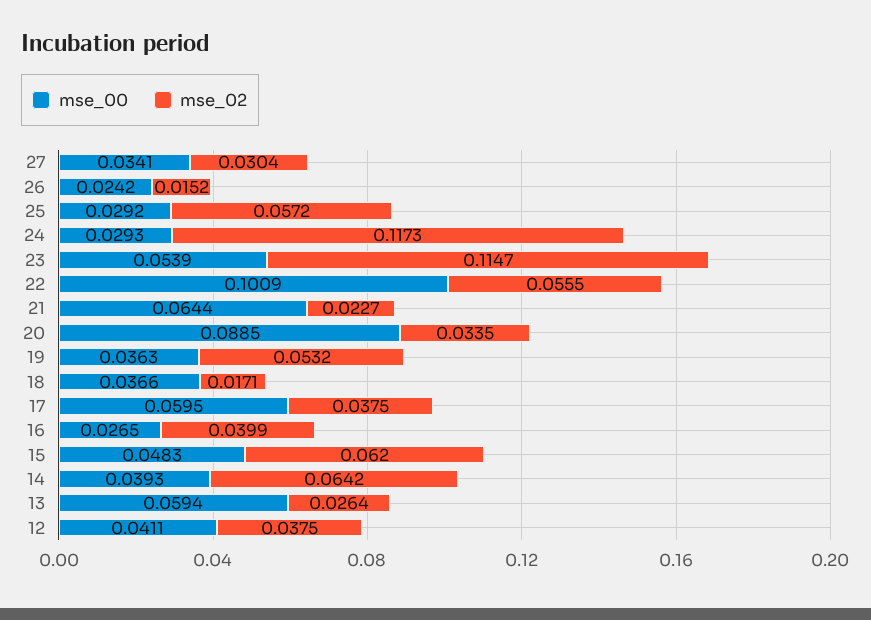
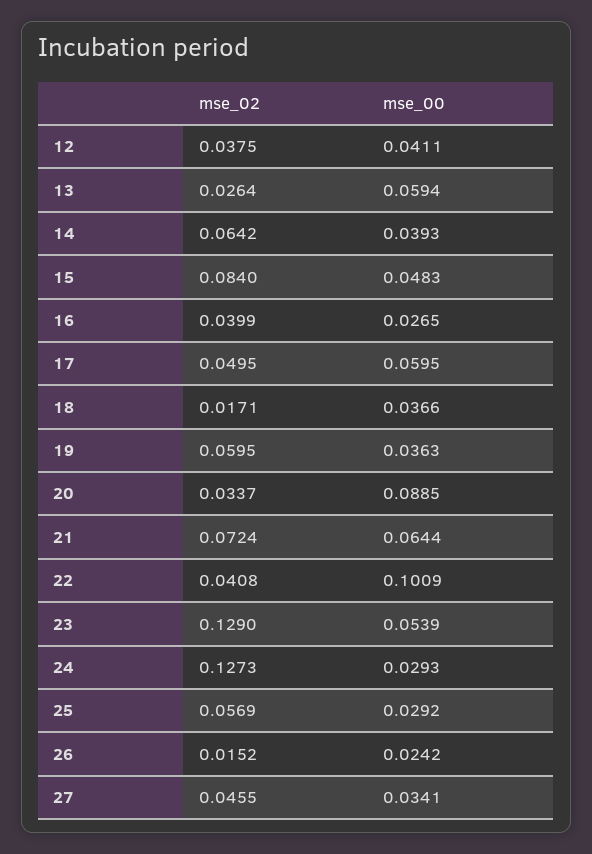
mse_02, 27: 0.0304 -> 0.0455
mse_02, 25: 0.0572 -> 0.0569
mse_02, 24: 0.1173 -> 0.1273
mse_02, 23: 0.1147 -> 0.129
mse_02, 22: 0.0555 -> 0.0408
mse_02, 21: 0.0227 -> 0.0724
mse_02, 20: 0.0335 -> 0.0337
mse_02, 19: 0.0532 -> 0.0595
mse_02, 17: 0.0375 -> 0.0495
mse_02, 15: 0.062 -> 0.084

